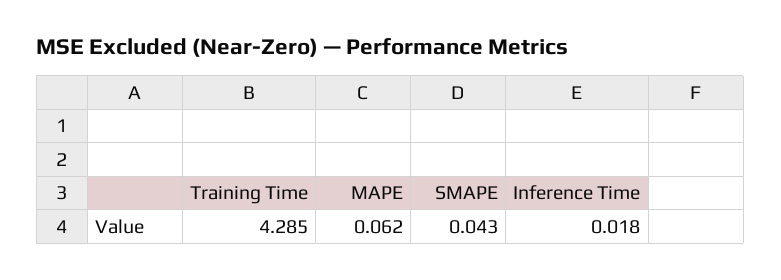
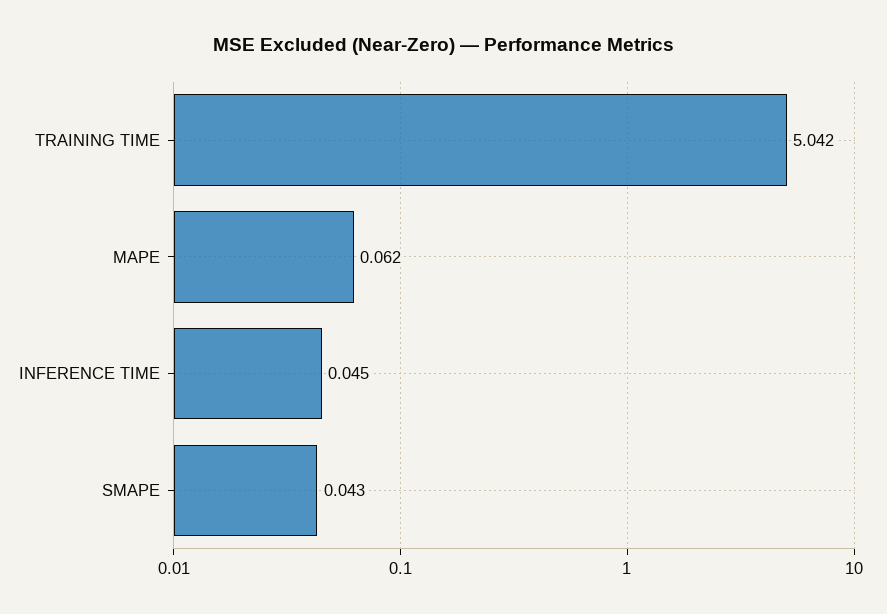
Training Time: 4.285 -> 5.042
Inference Time: 0.018 -> 0.045

